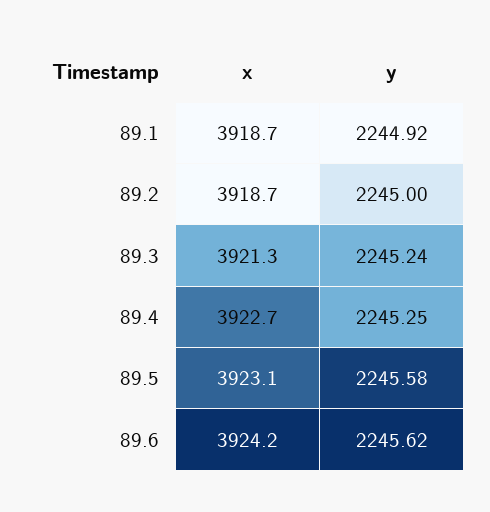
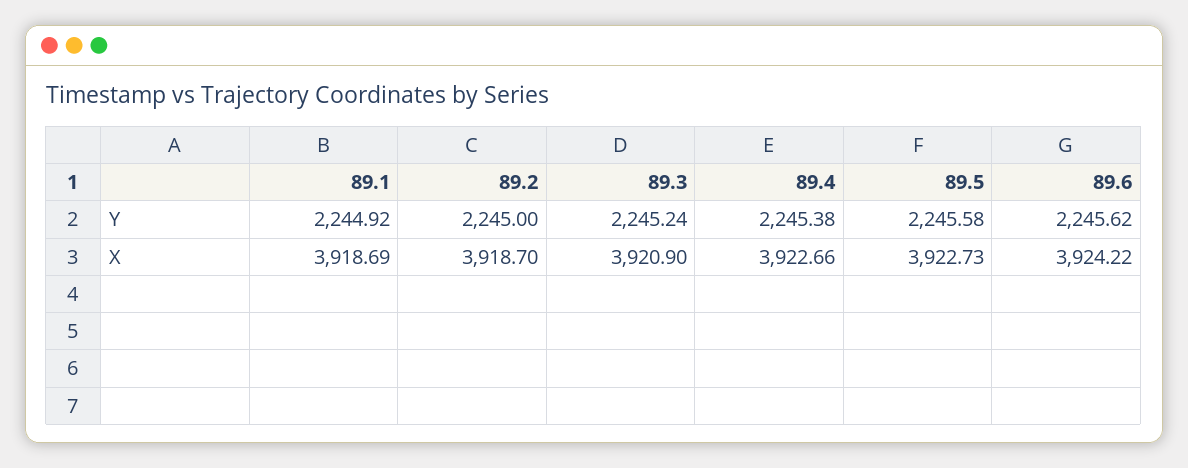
x, 89.3: 3921.3 -> 3920.9
y, 89.4: 2245.25 -> 2245.38
x, 89.5: 3923.1 -> 3922.73

